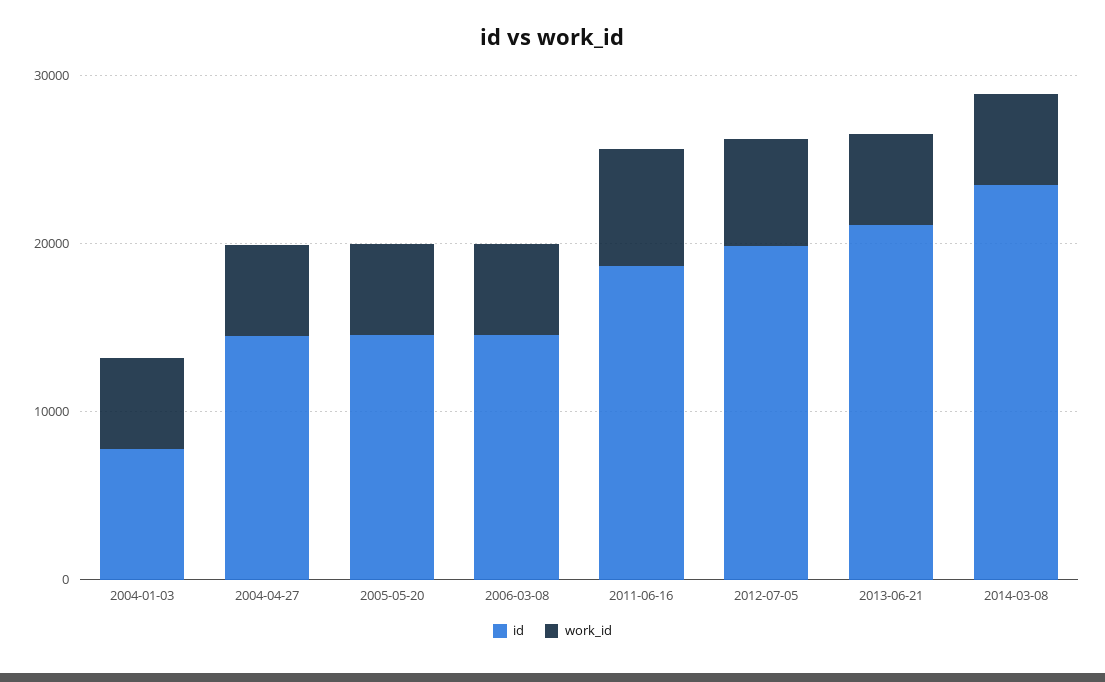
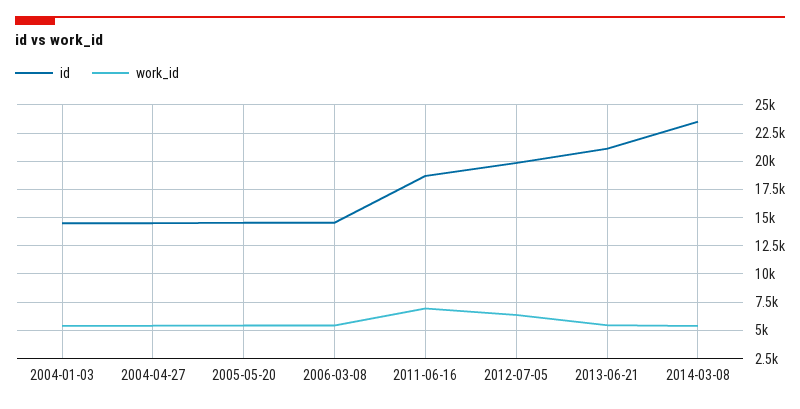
id, 2004-01-03: 8000 -> 15000

